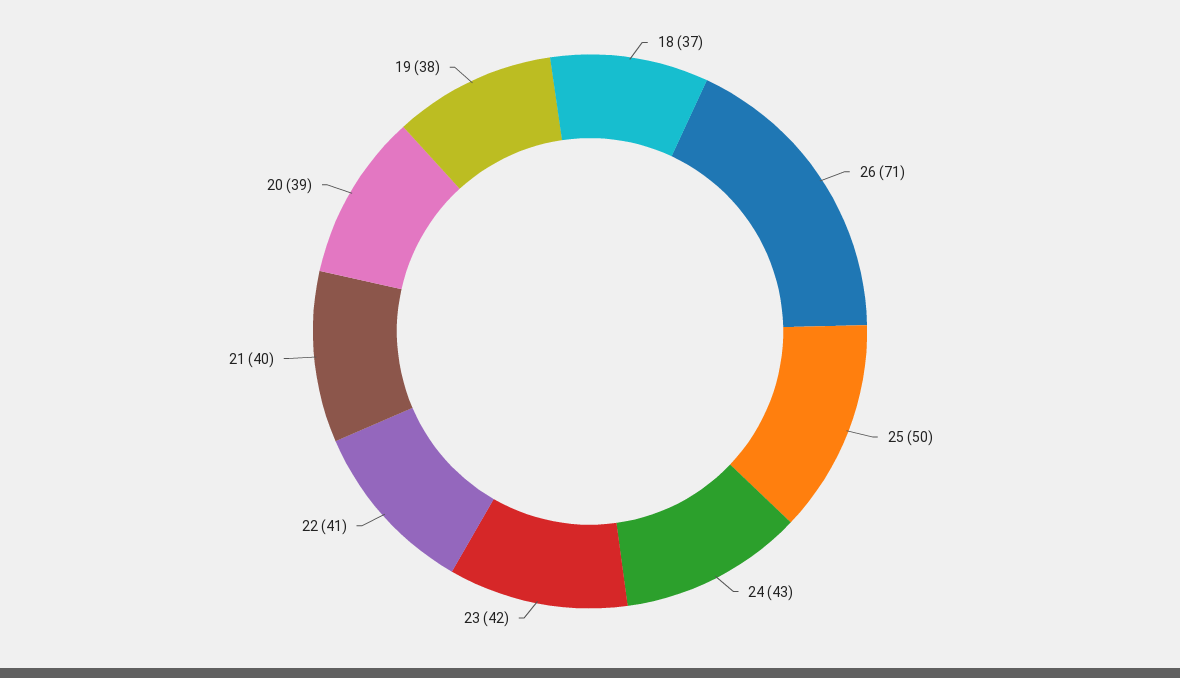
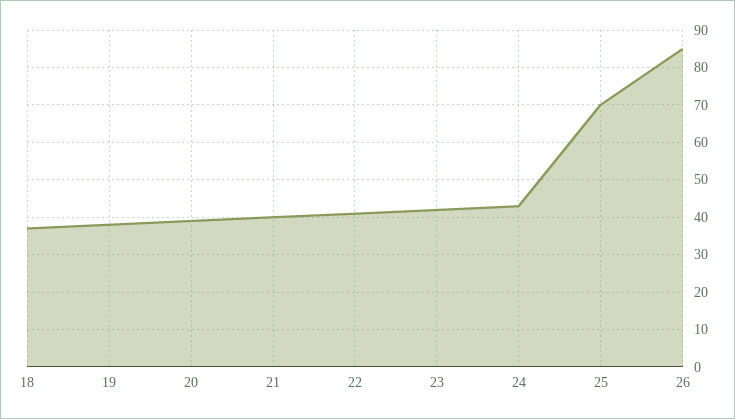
26: 71 -> 85
25: 50 -> 70

